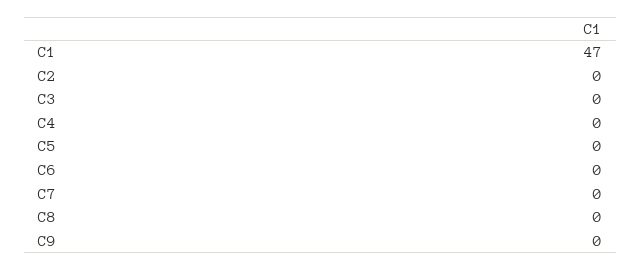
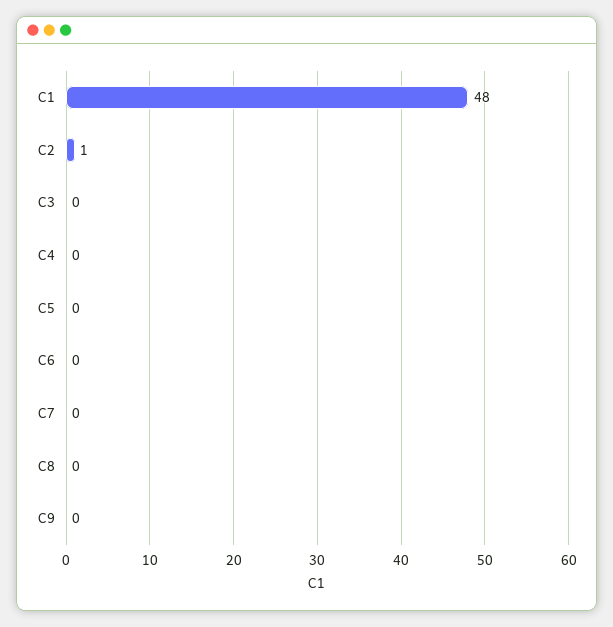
C1: 47 -> 48
C2: 0 -> 1

